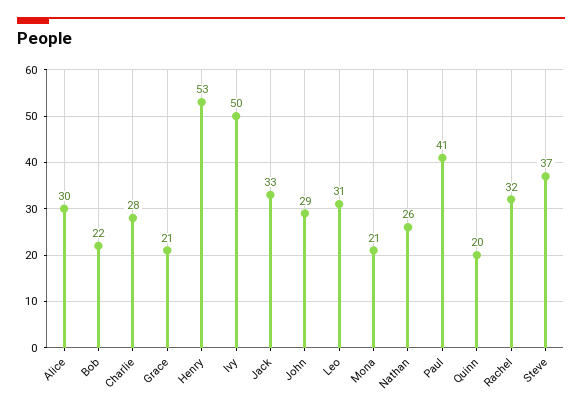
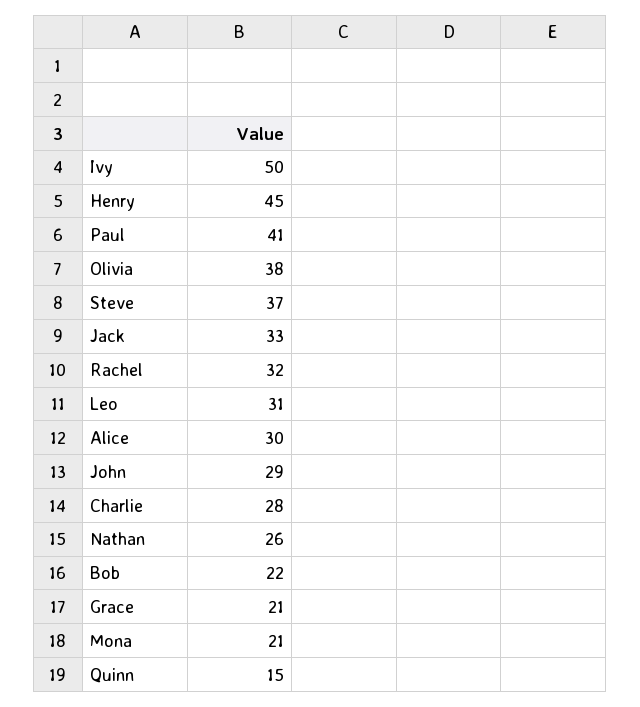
Henry: 53 -> 45
Quinn: 20 -> 15
Olivia: none -> 38

